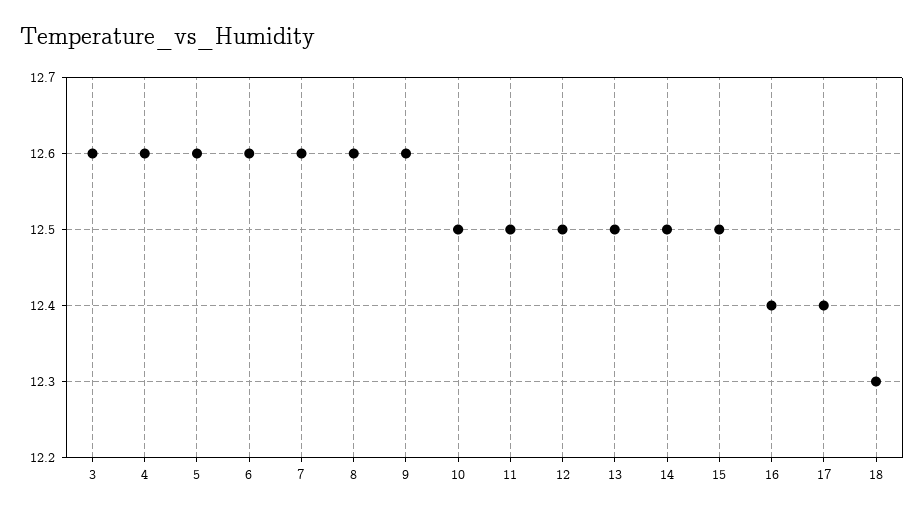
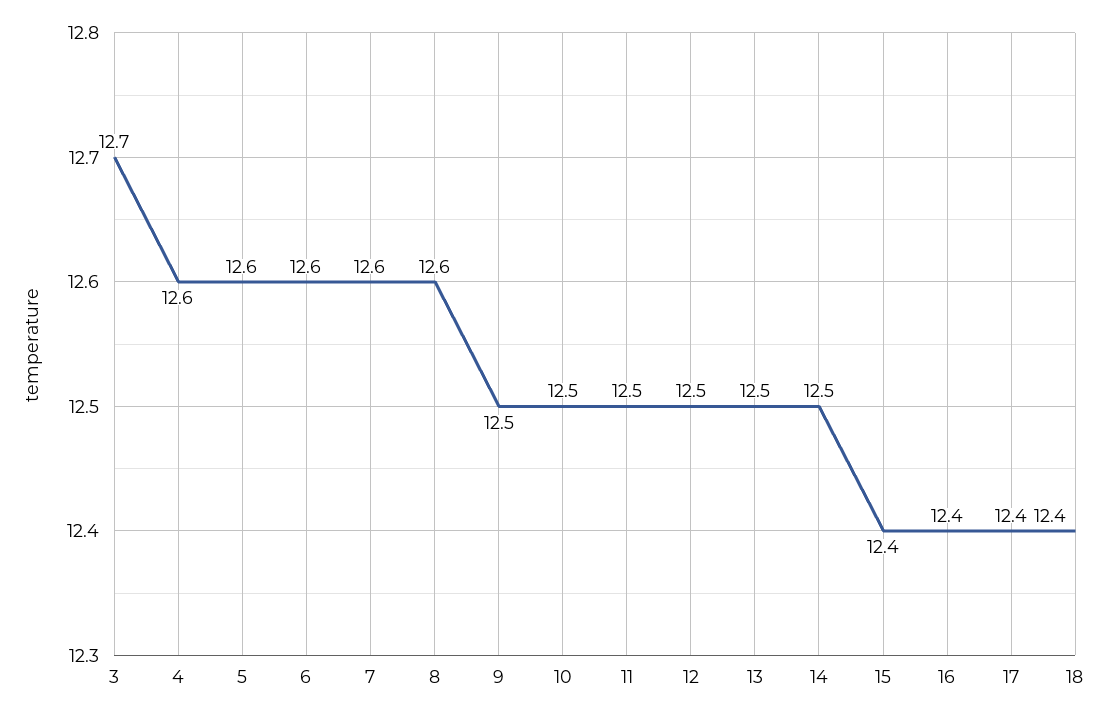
3: 12.6 -> 12.7
9: 12.6 -> 12.5
15: 12.5 -> 12.4
18: 12.3 -> 12.4

